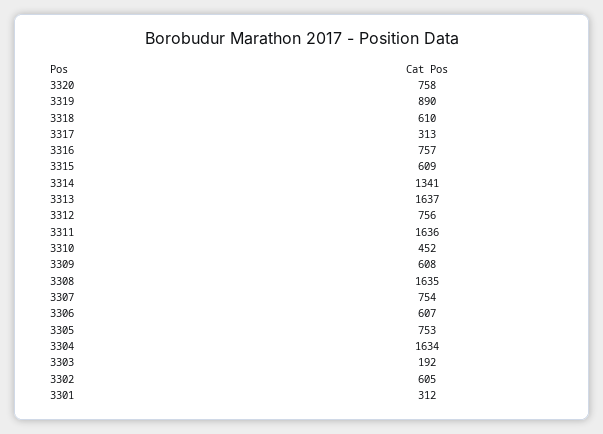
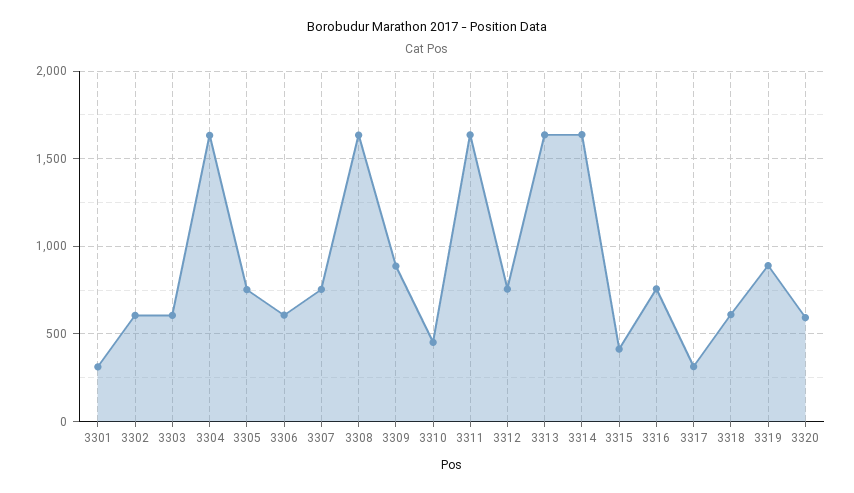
3320: 758 -> 600
3315: 609 -> 400
3314: 1341 -> 1650
3309: 608 -> 900
3303: 192 -> 600

